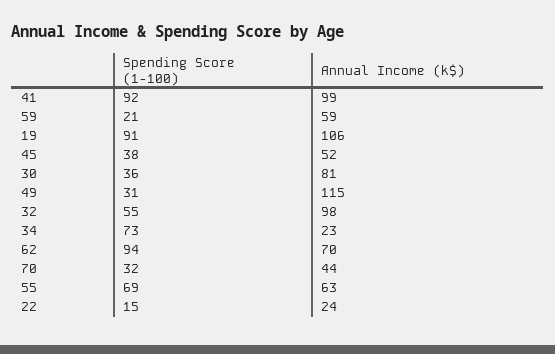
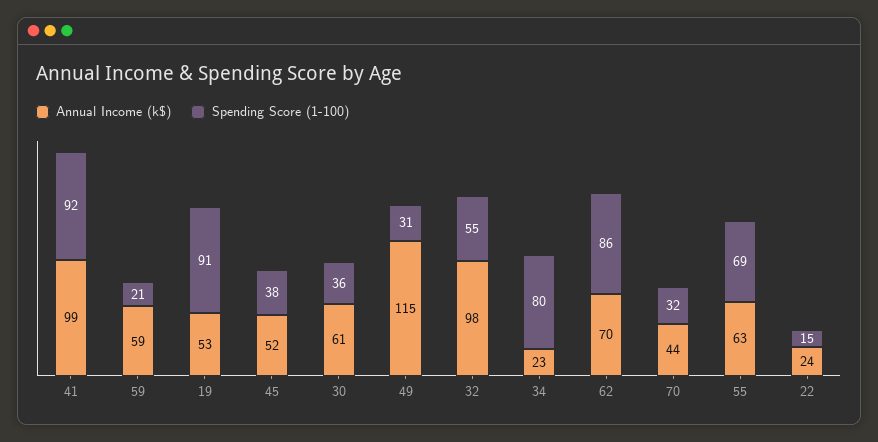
Annual Income (k$), 19: 106 -> 53
Annual Income (k$), 30: 81 -> 61
Spending Score (1-100), 34: 73 -> 80
Spending Score (1-100), 62: 94 -> 86

